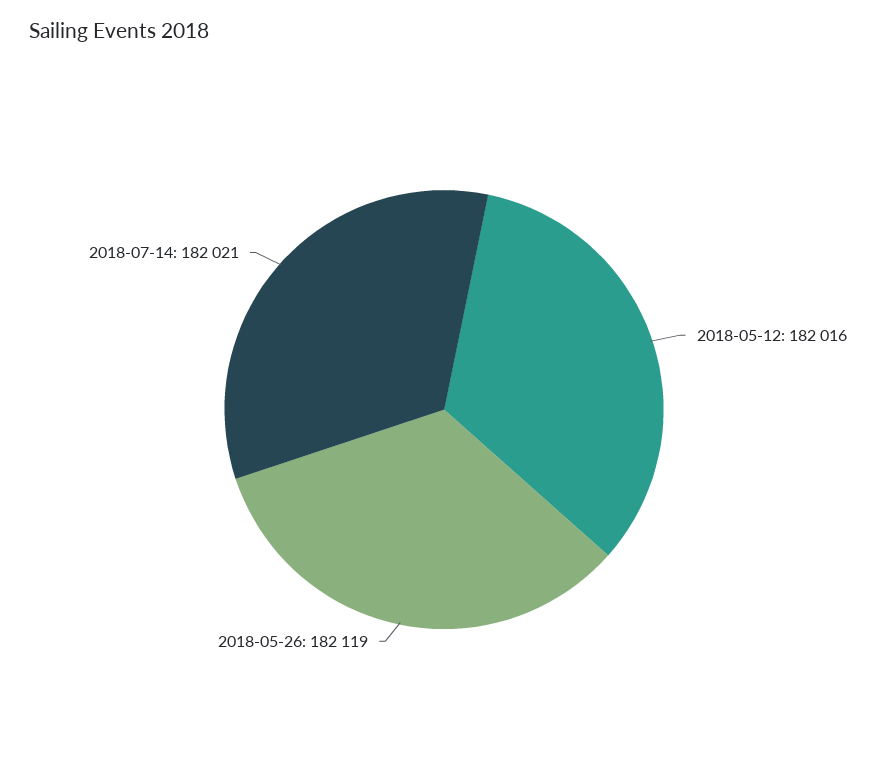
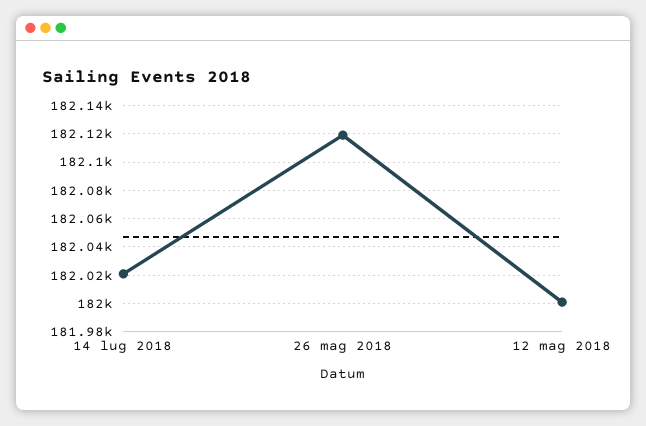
2018-05-12: 182016 -> 182000

